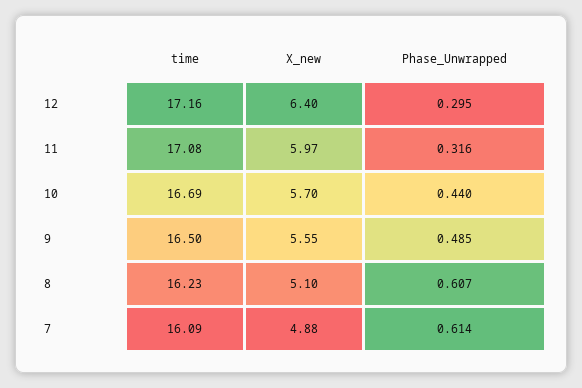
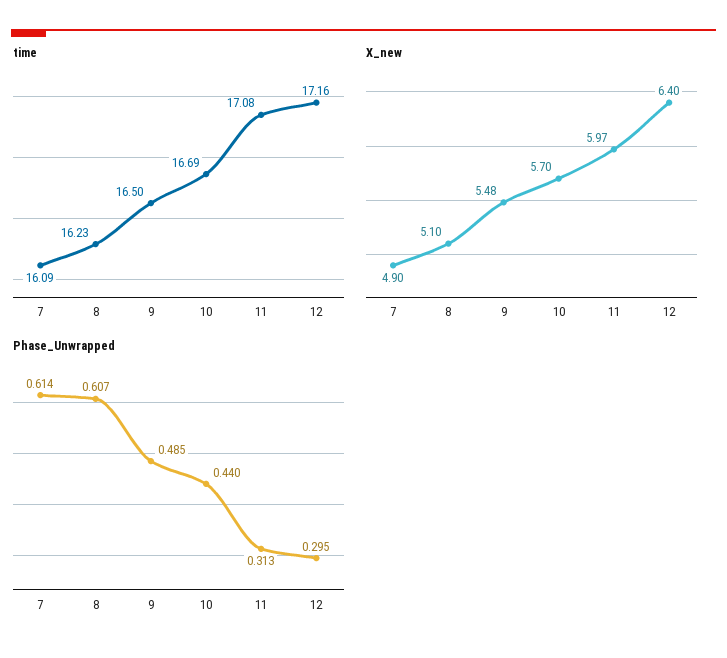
Phase_Unwrapped, 11: 0.316 -> 0.313
X_new, 9: 5.55 -> 5.48
X_new, 7: 4.88 -> 4.9

